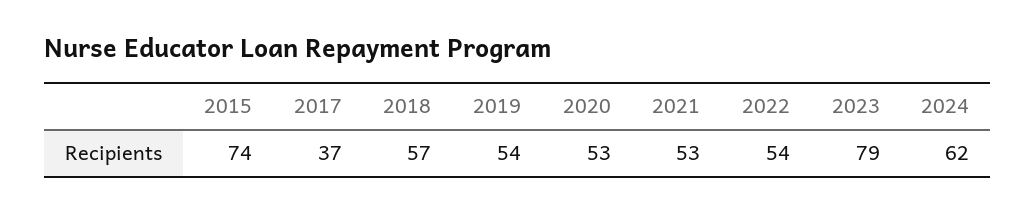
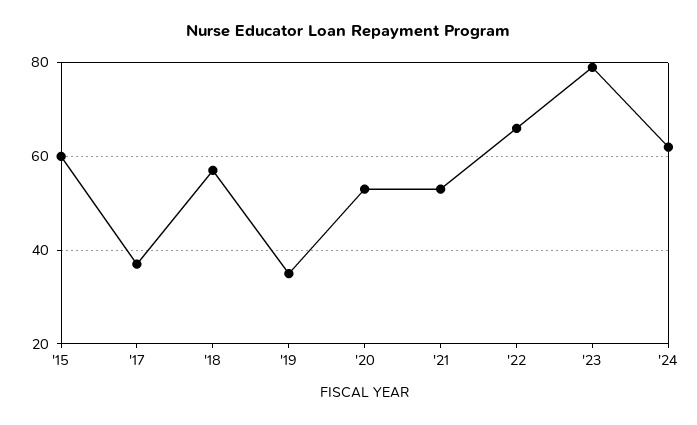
2015: 74 -> 60
2019: 54 -> 35
2022: 54 -> 65

